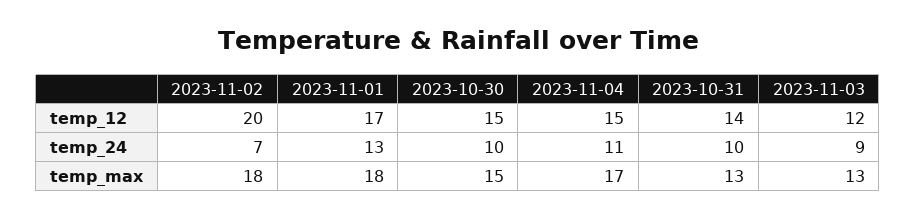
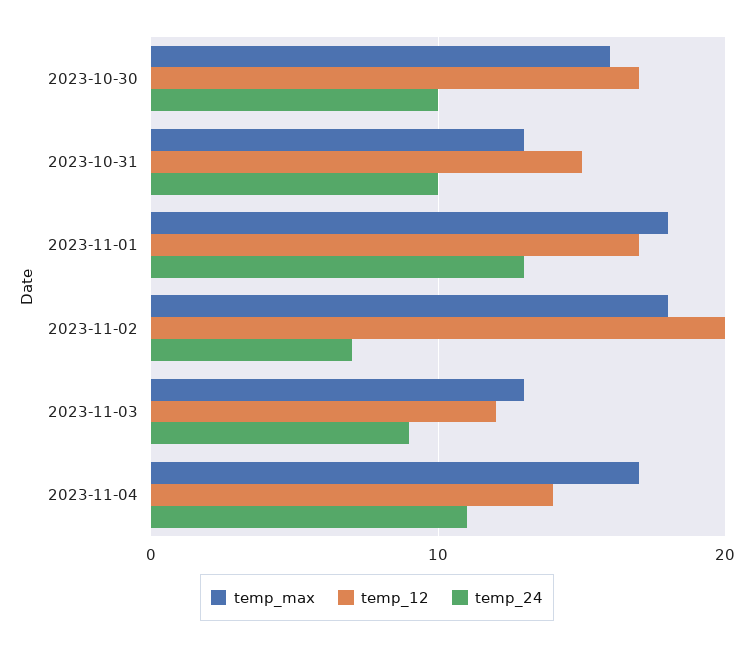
temp_12, 2023-10-30: 15 -> 17
temp_12, 2023-11-04: 15 -> 14
temp_12, 2023-10-31: 14 -> 15
temp_max, 2023-10-30: 15 -> 16

